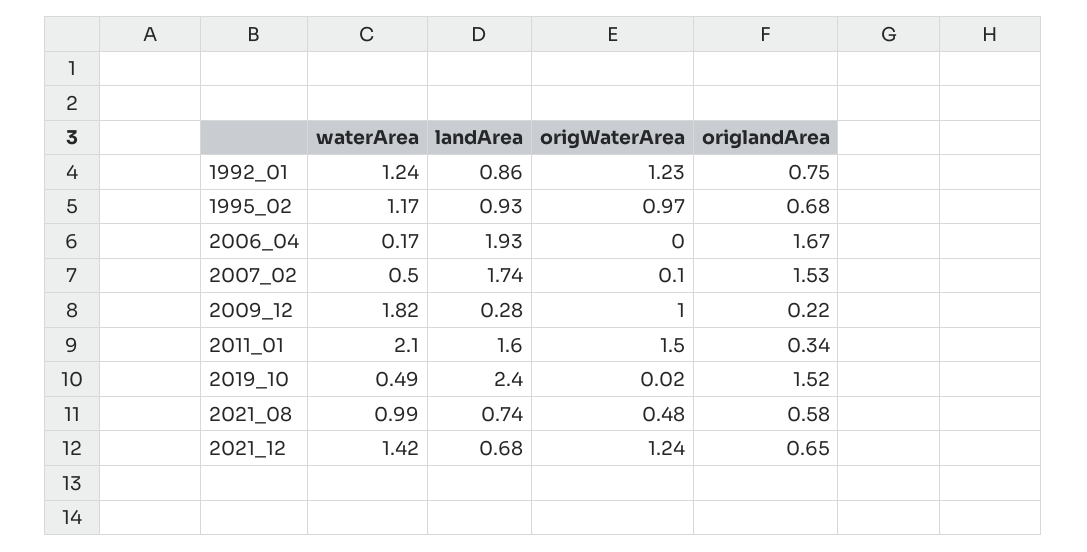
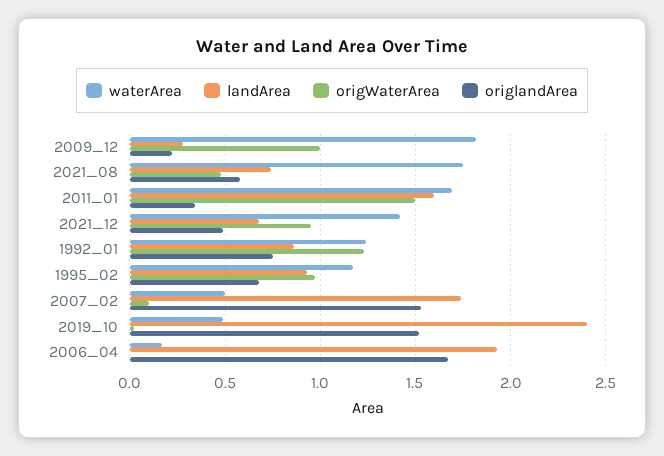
waterArea, 2011_01: 2.1 -> 1.7
waterArea, 2021_08: 0.99 -> 1.75
origWaterArea, 2021_12: 1.24 -> 0.95
origlandArea, 2021_12: 0.65 -> 0.5

